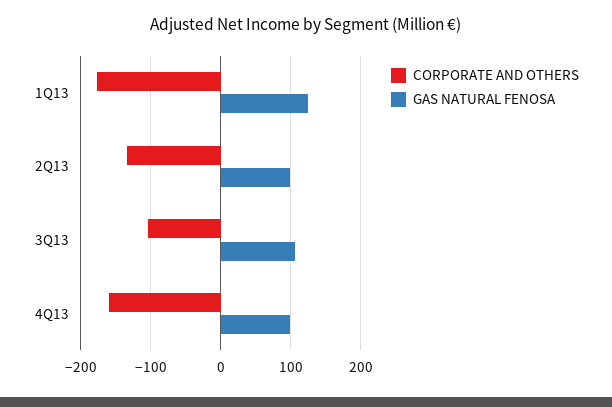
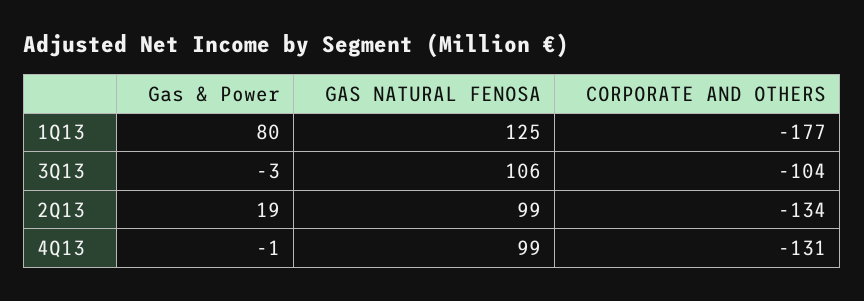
CORPORATE AND OTHERS, 4Q13: -160 -> -131
Gas & Power, 1Q13: none -> 80
Gas & Power, 3Q13: none -> -3
Gas & Power, 2Q13: none -> 19
Gas & Power, 4Q13: none -> -1

